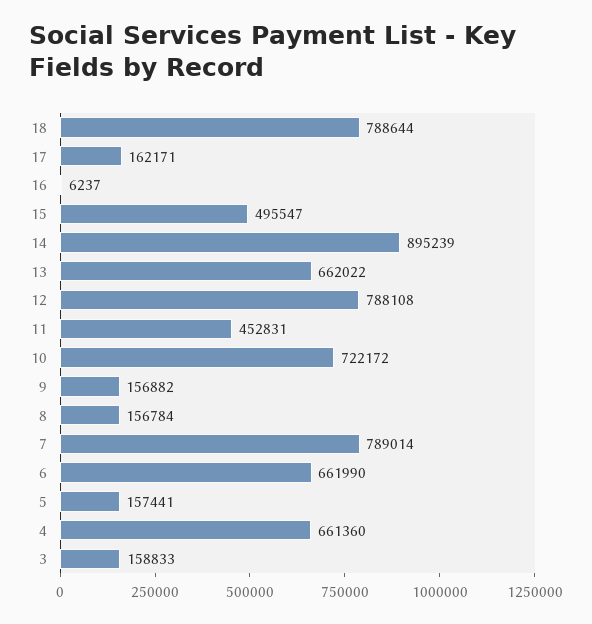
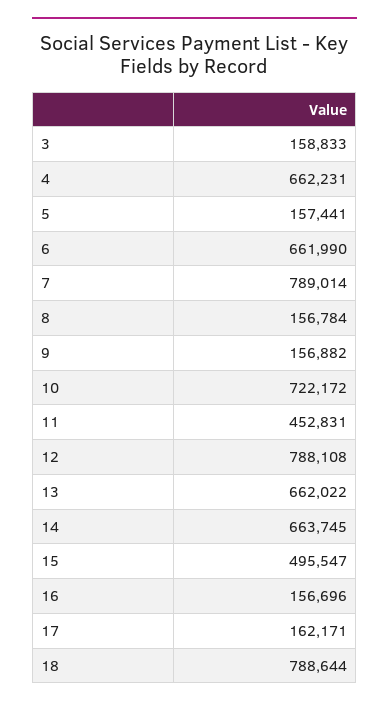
16: 6237 -> 156696
14: 895239 -> 663745
4: 661360 -> 662231

